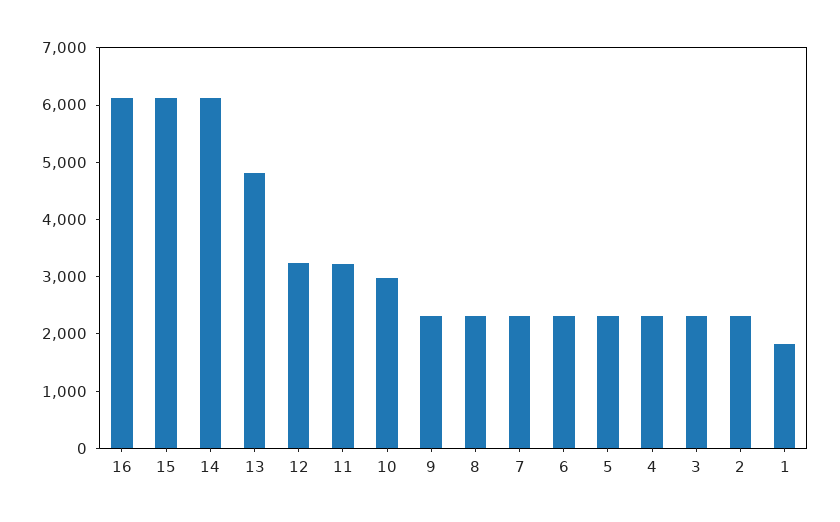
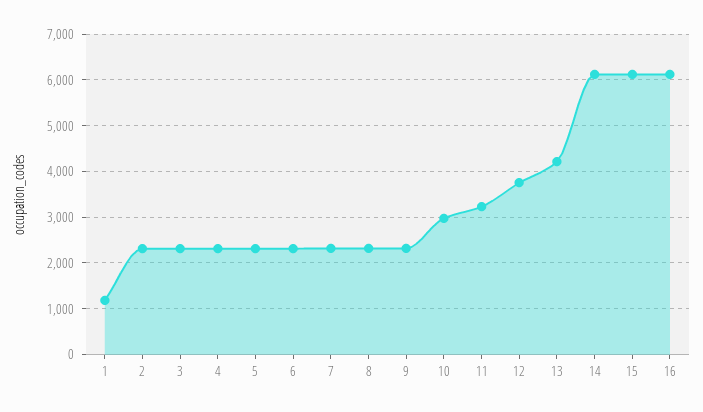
13: 4800 -> 4200
12: 3200 -> 3800
1: 1800 -> 1200

